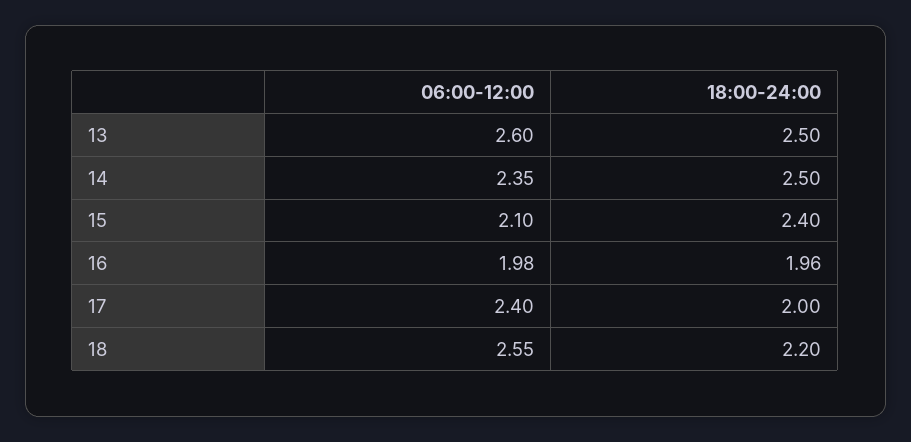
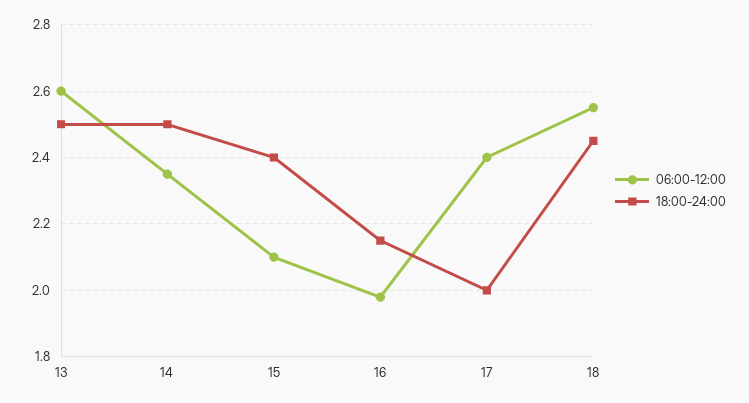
18:00-24:00, 16: 1.96 -> 2.15
18:00-24:00, 18: 2.2 -> 2.45

